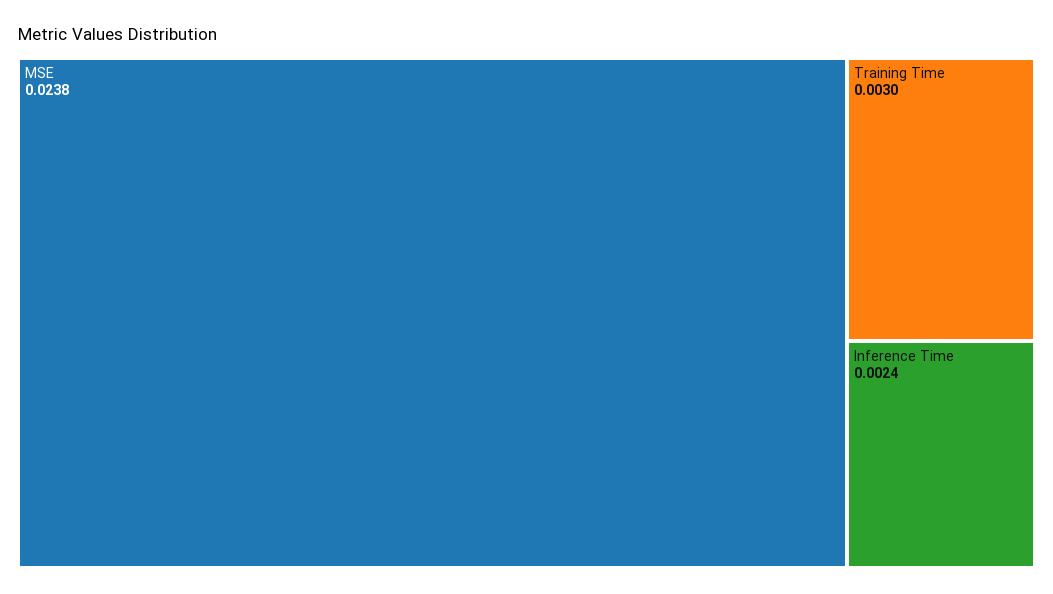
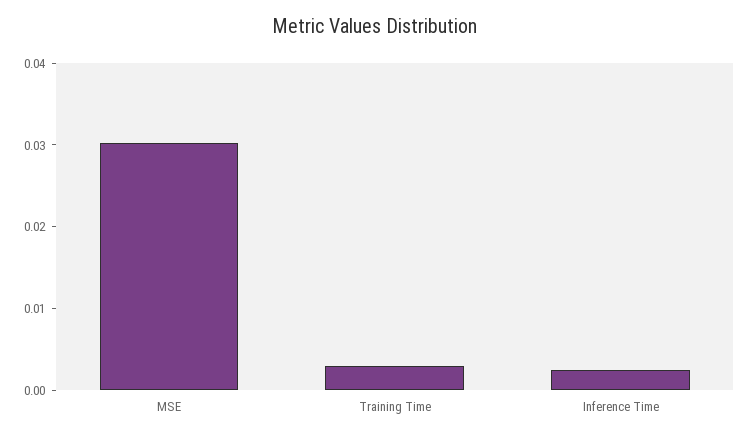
MSE: 0.0238 -> 0.03

